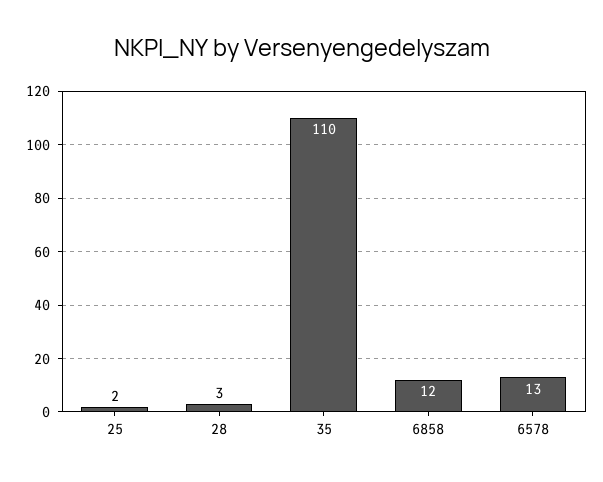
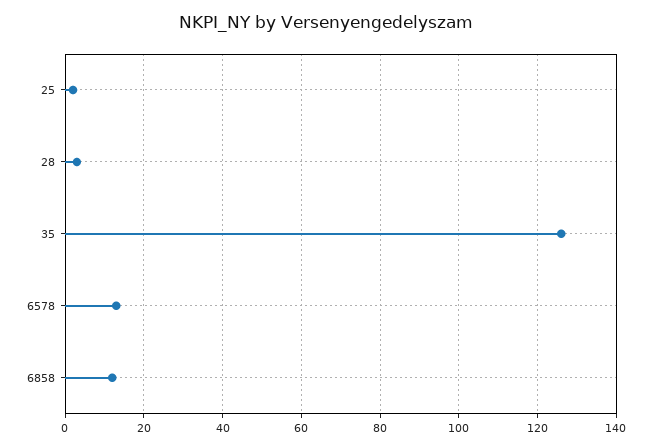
35: 110 -> 125

